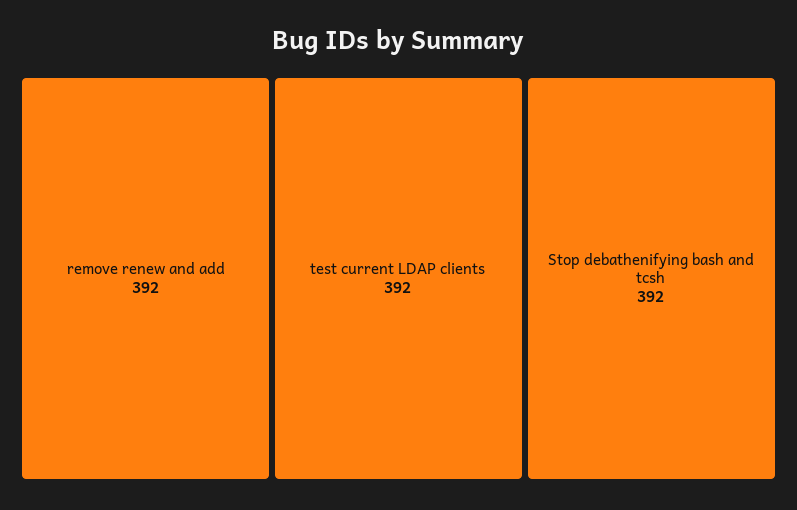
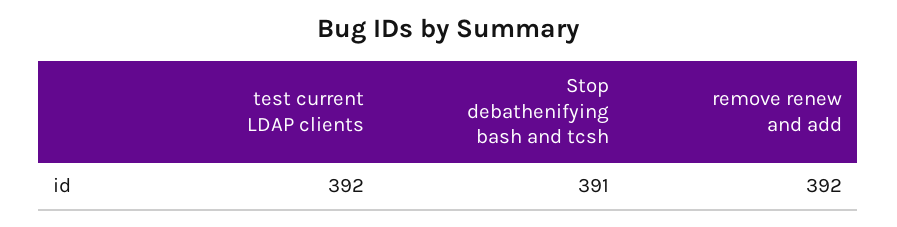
Stop debathenifying bash and tcsh: 392 -> 391

